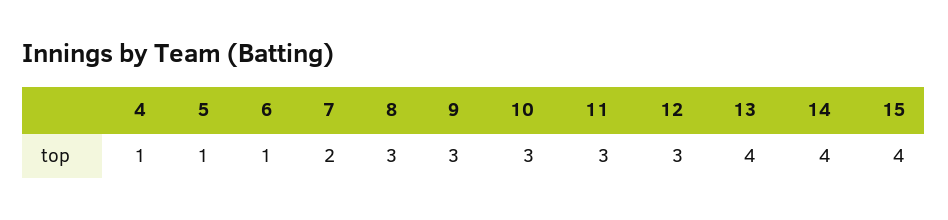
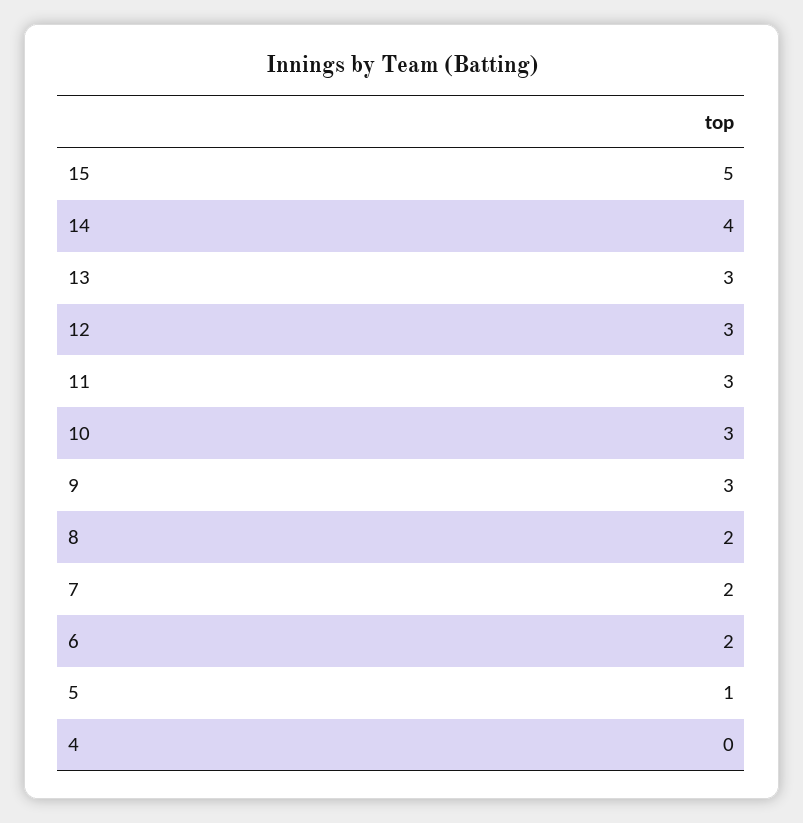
4: 1 -> 0
6: 1 -> 2
8: 3 -> 2
13: 4 -> 3
15: 4 -> 5

